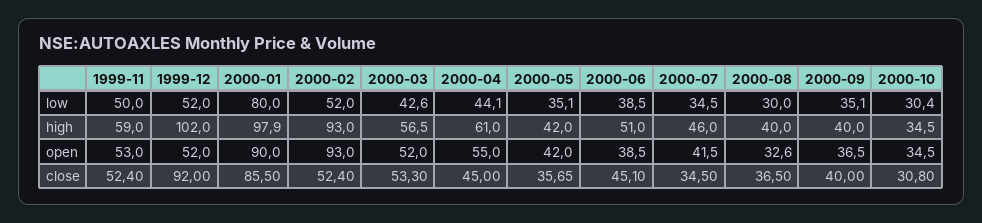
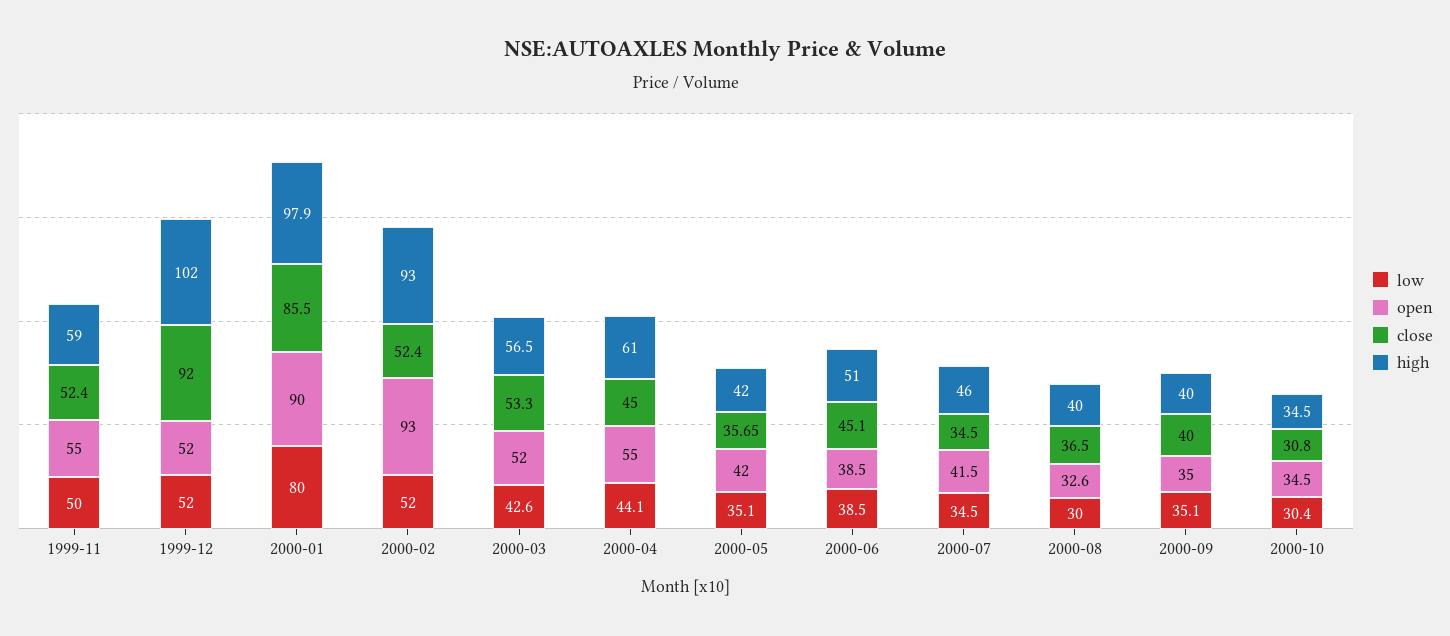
open, 1999-11: 53 -> 55
open, 2000-09: 36.5 -> 35

